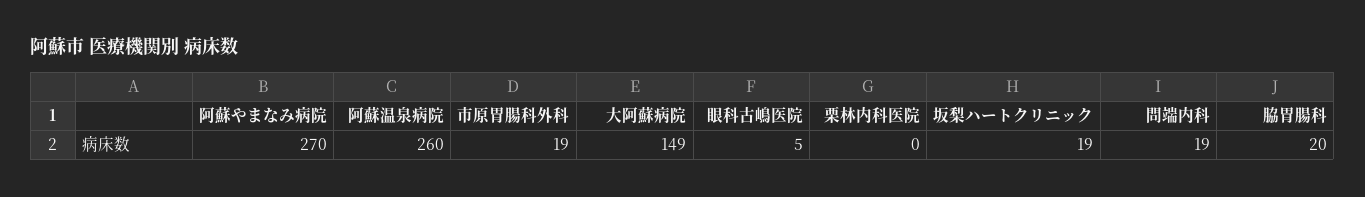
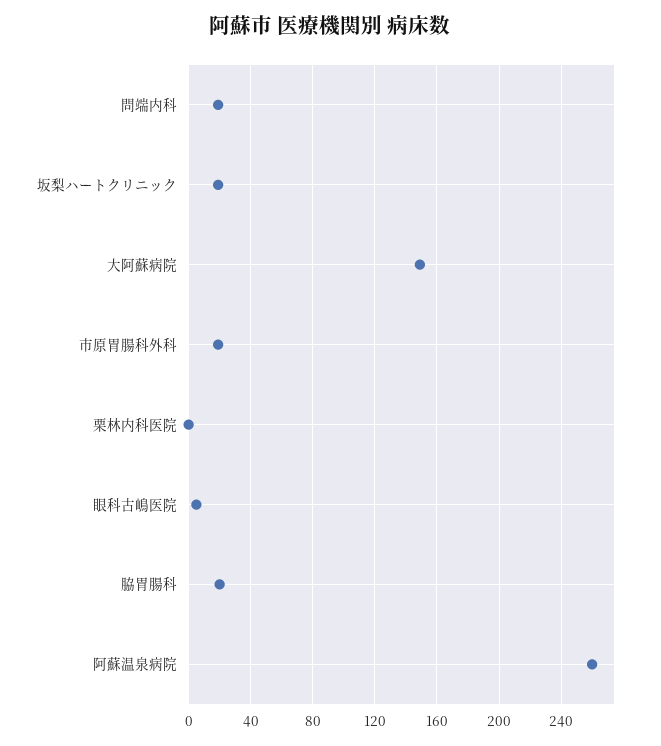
阿蘇やまなみ病院: 270 -> none

